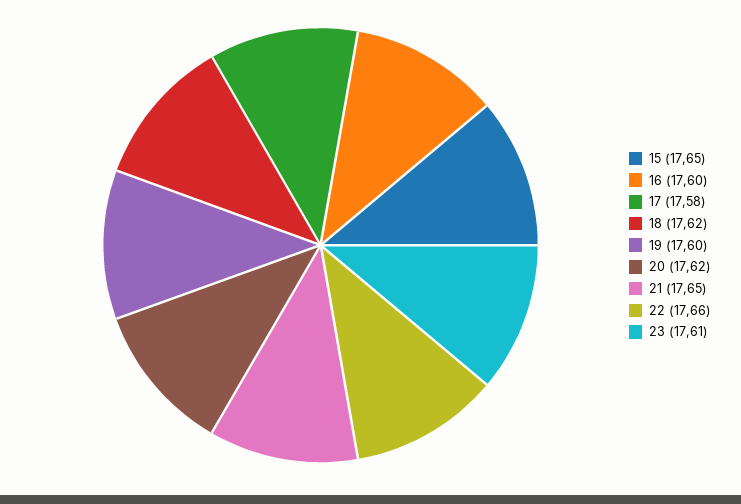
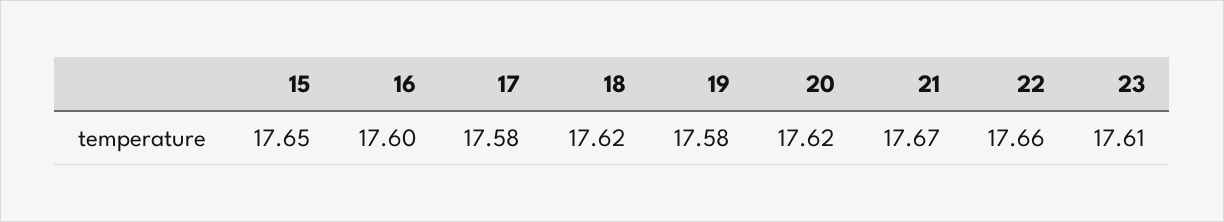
19: 17.6 -> 17.58
21: 17.65 -> 17.67

